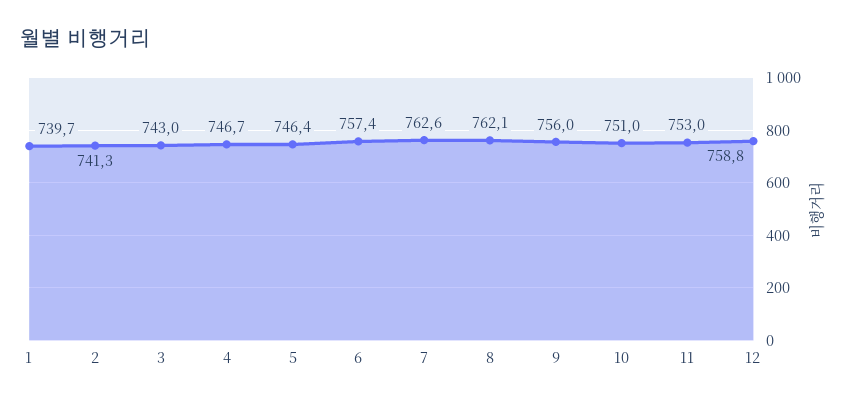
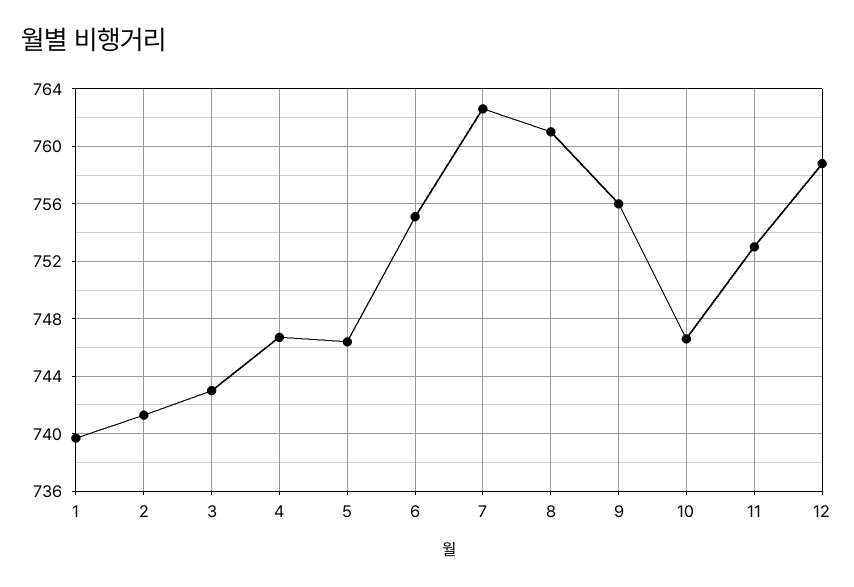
6: 757.4 -> 755
8: 762.1 -> 761
10: 751 -> 746.5

